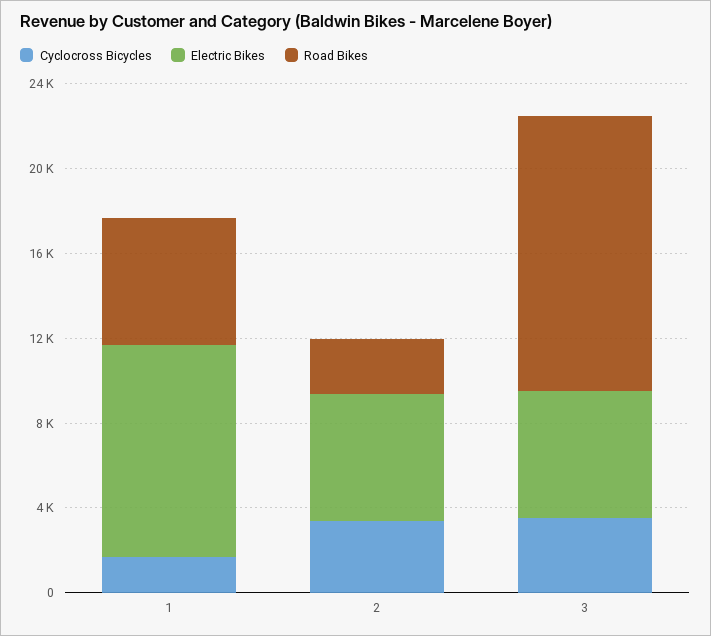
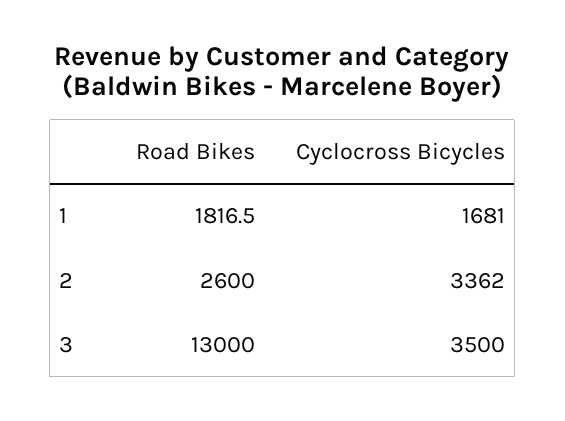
Electric Bikes, 1: 10000 -> none
Road Bikes, 1: 6000 -> 1816.5
Electric Bikes, 2: 6000 -> none
Electric Bikes, 3: 6000 -> none

